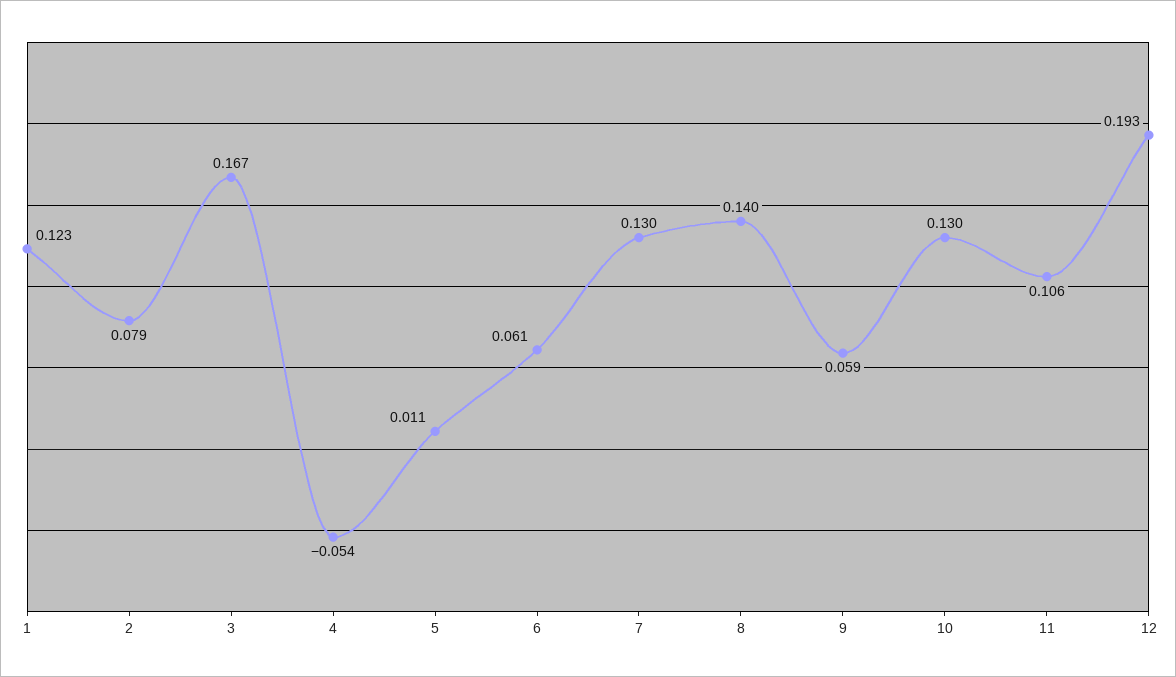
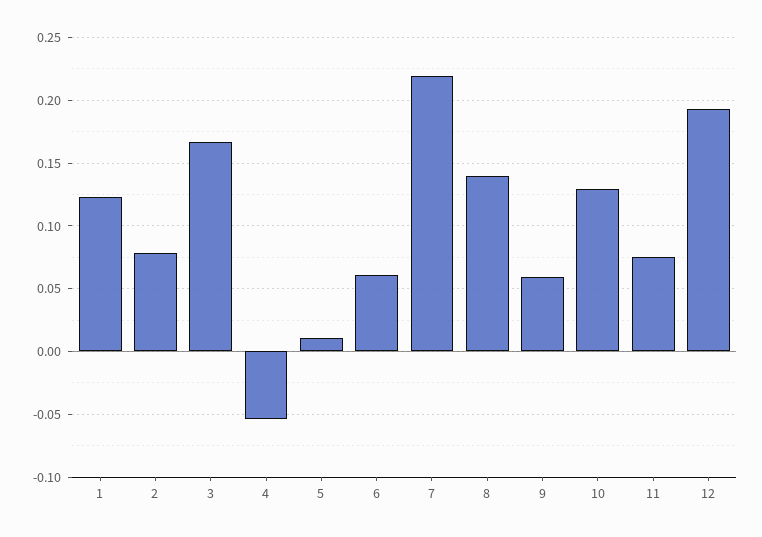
7: 0.13 -> 0.22
11: 0.106 -> 0.075

